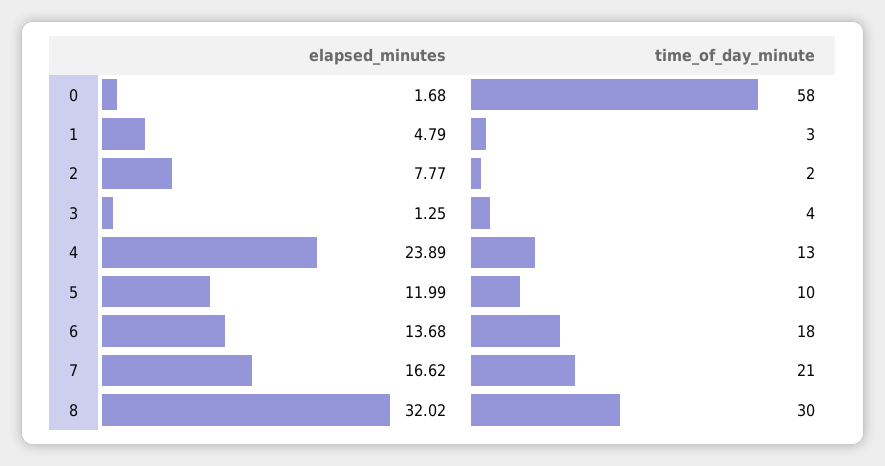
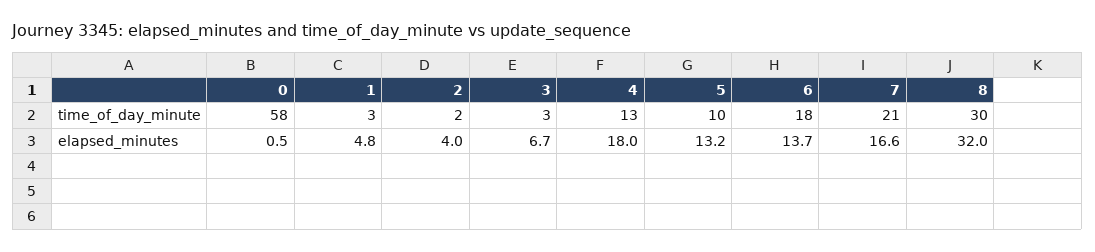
elapsed_minutes, 0: 1.68 -> 0.5
elapsed_minutes, 2: 7.77 -> 4
elapsed_minutes, 3: 1.25 -> 6.7
time_of_day_minute, 3: 4 -> 3
elapsed_minutes, 4: 23.89 -> 18
elapsed_minutes, 5: 11.99 -> 13.2

